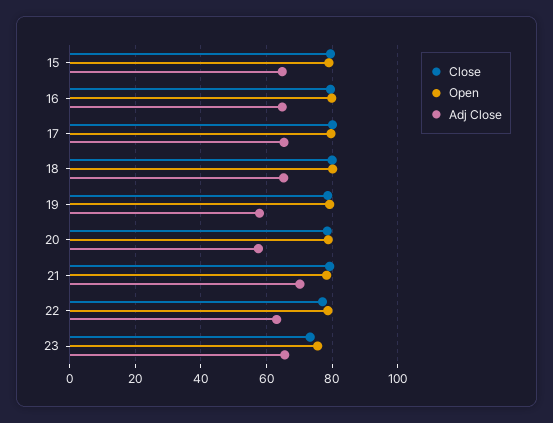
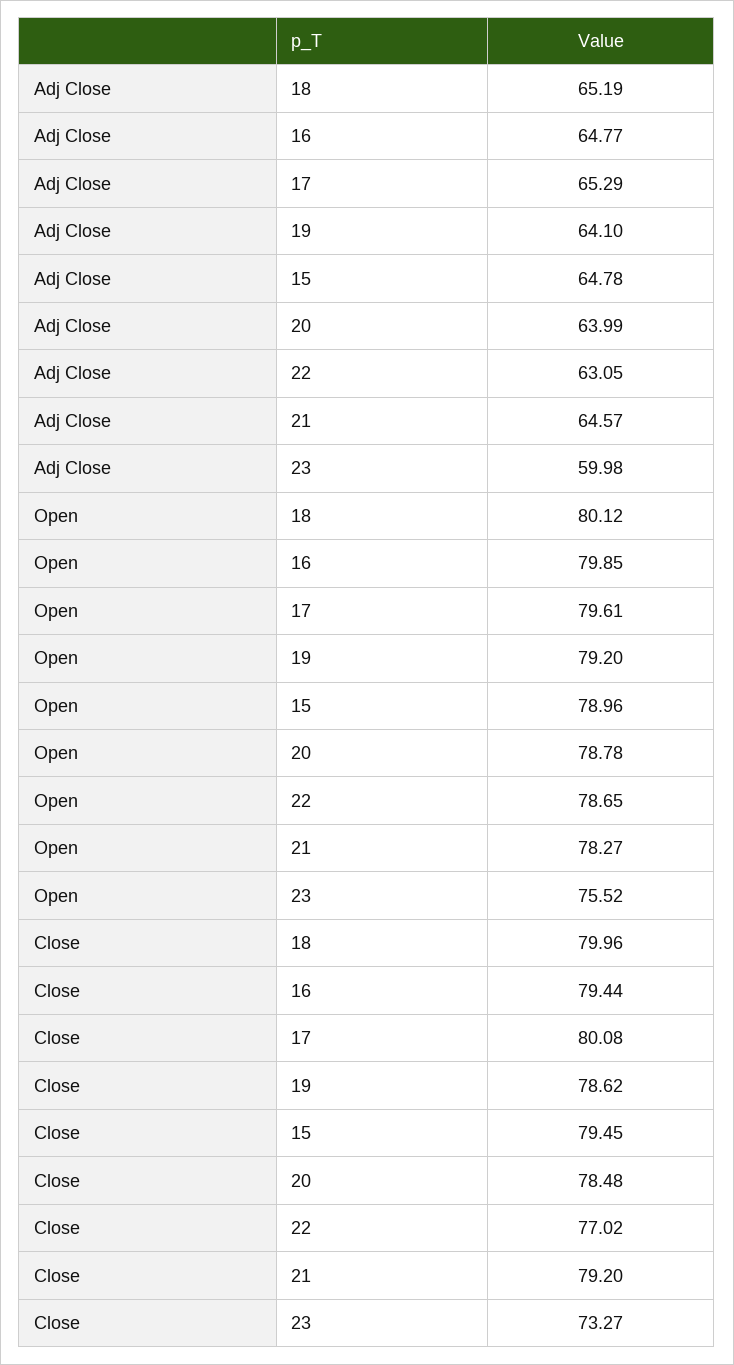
Adj Close, 19: 58 -> 64.1
Adj Close, 20: 58 -> 63.99
Adj Close, 21: 70 -> 64.57
Adj Close, 23: 66 -> 59.98

